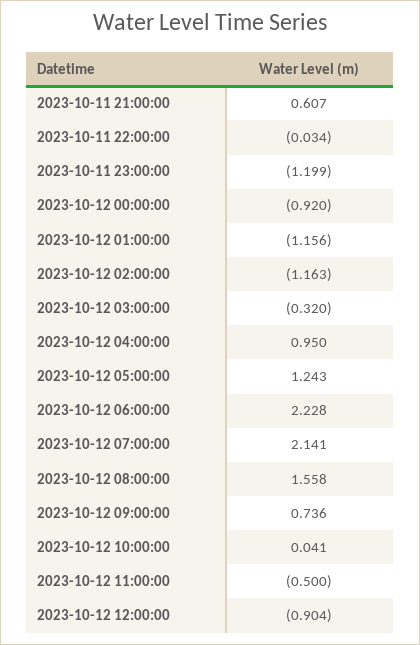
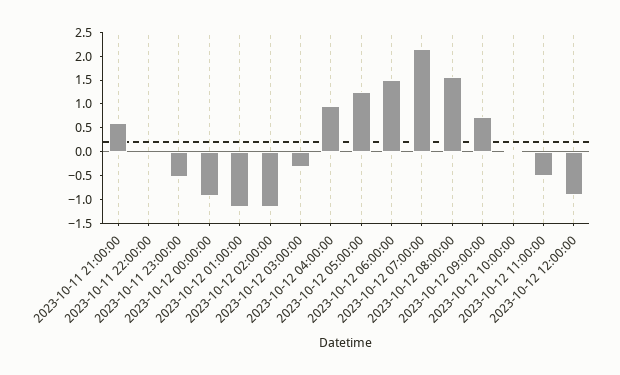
2023-10-11 23:00:00: -1.199 -> -0.5
2023-10-12 06:00:00: 2.228 -> 1.5

